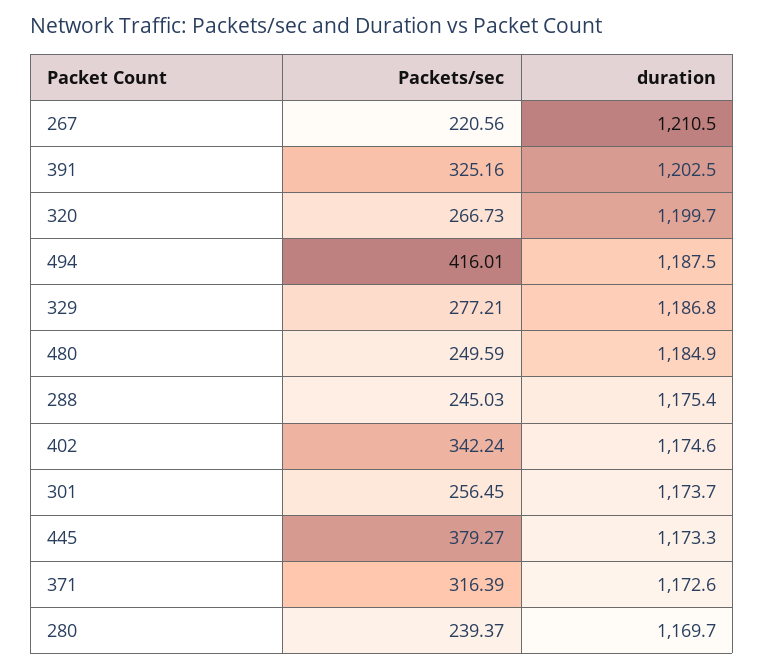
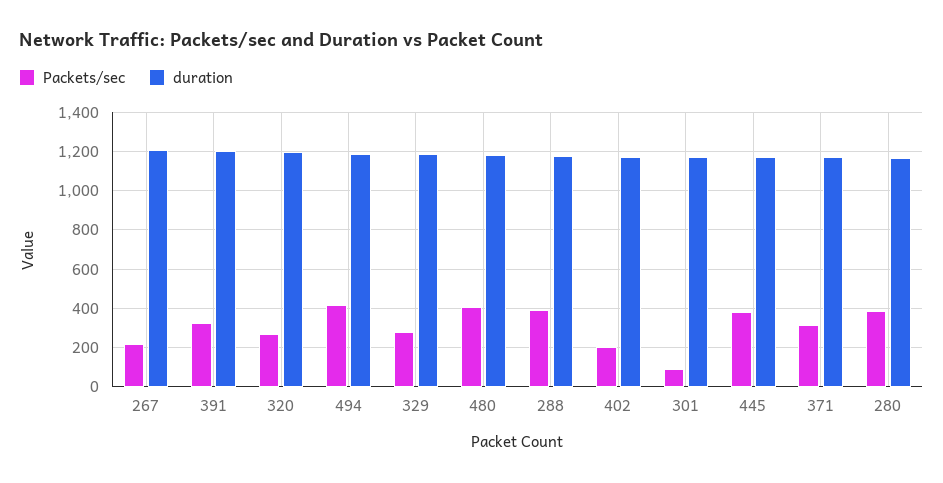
Packets/sec, 480: 249.59 -> 400
Packets/sec, 288: 245.03 -> 400
Packets/sec, 402: 342.24 -> 200
Packets/sec, 301: 256.45 -> 100
Packets/sec, 280: 239.37 -> 400

